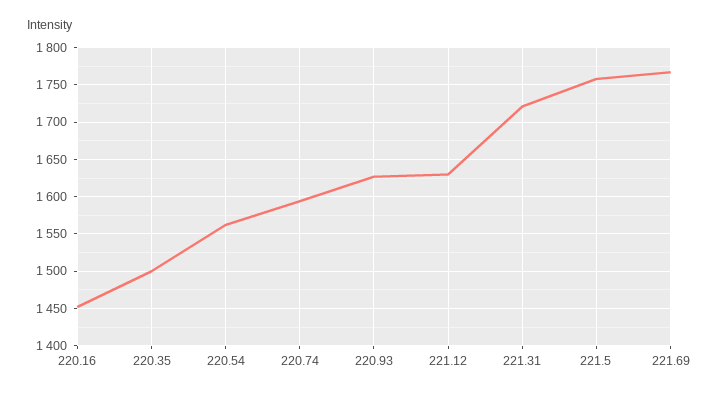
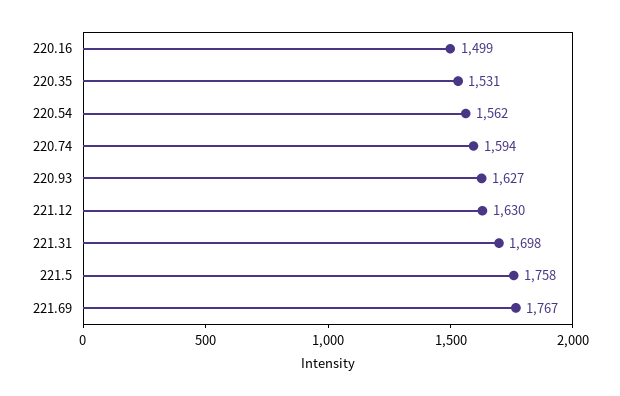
220.16: 1450 -> 1499
220.35: 1500 -> 1531
221.31: 1720 -> 1698

